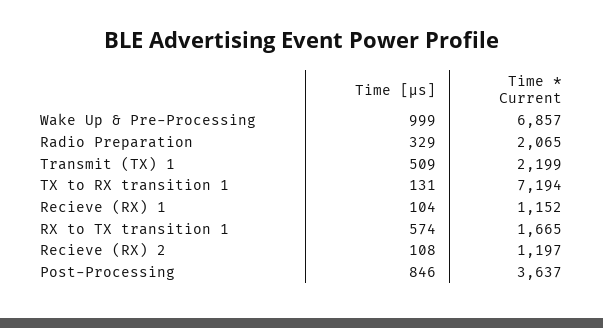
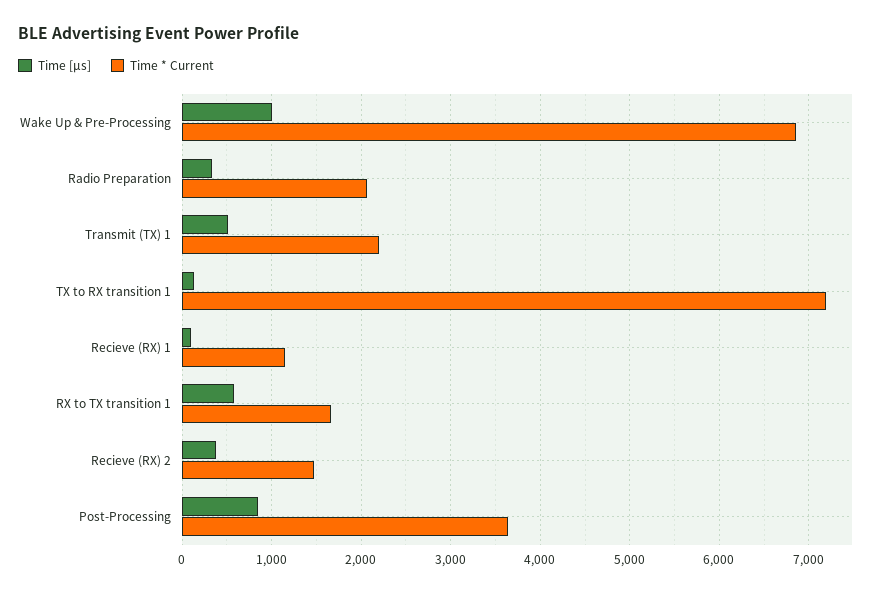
Time [µs], Recieve (RX) 2: 108 -> 400
Time * Current, Recieve (RX) 2: 1197 -> 1500

